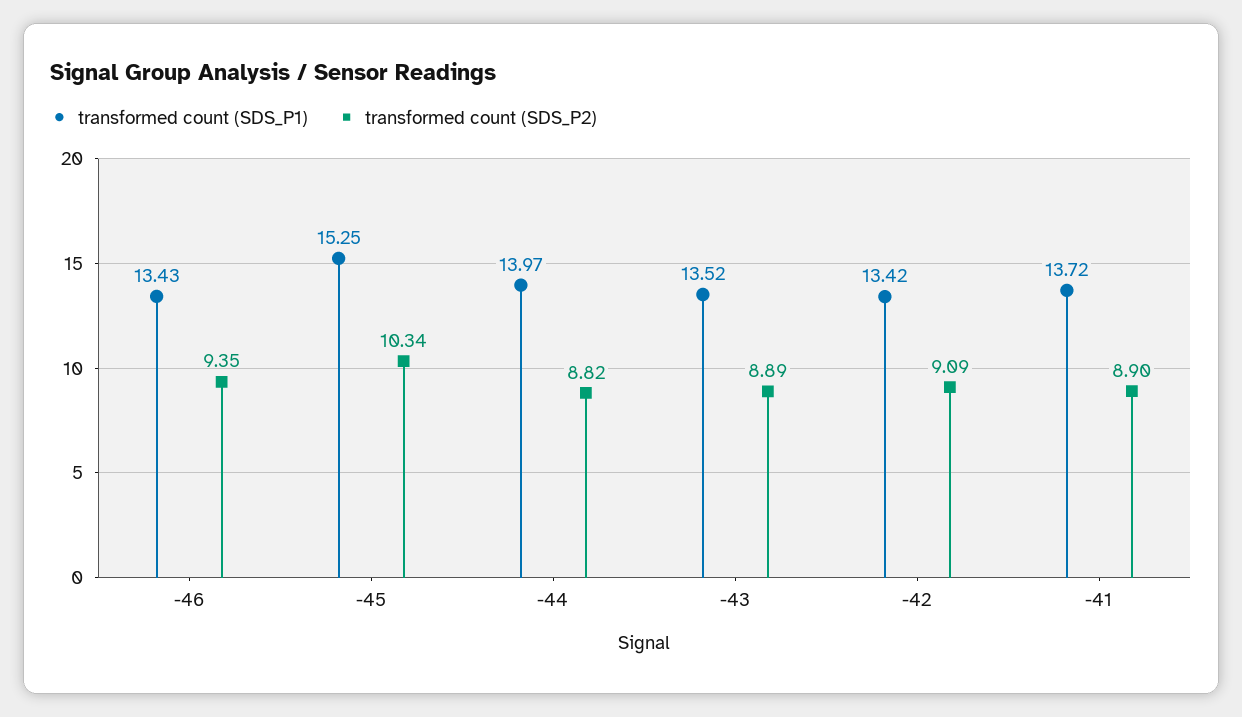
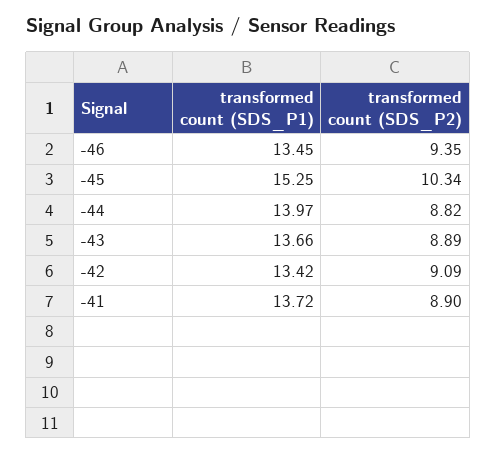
transformed count (SDS_P1), -46: 13.43 -> 13.45
transformed count (SDS_P1), -43: 13.52 -> 13.66

